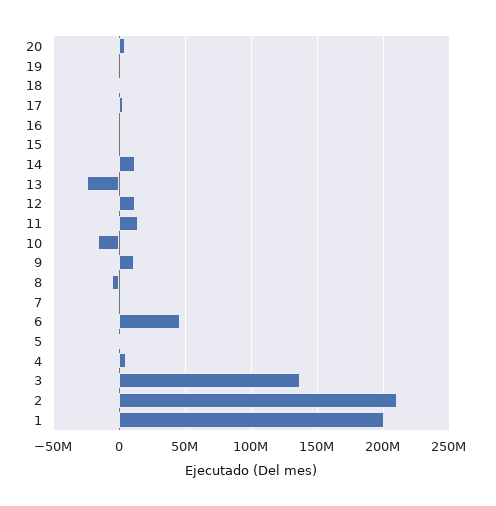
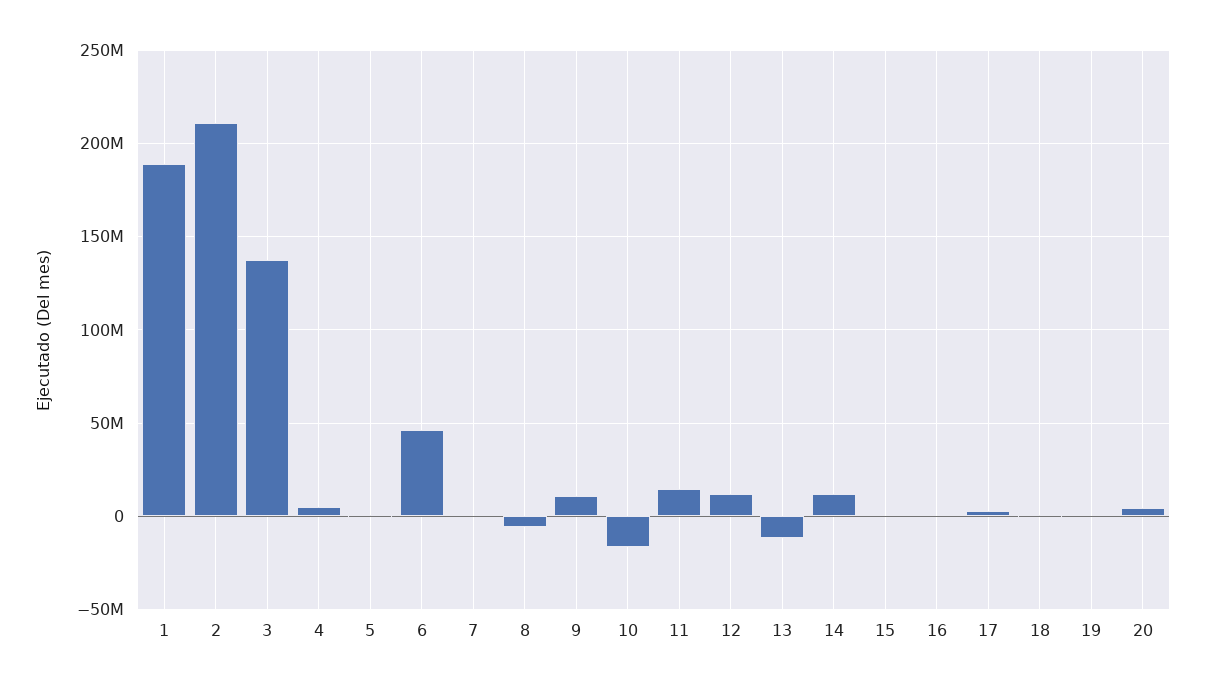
13: -25000000 -> -10000000
1: 200000000 -> 190000000

